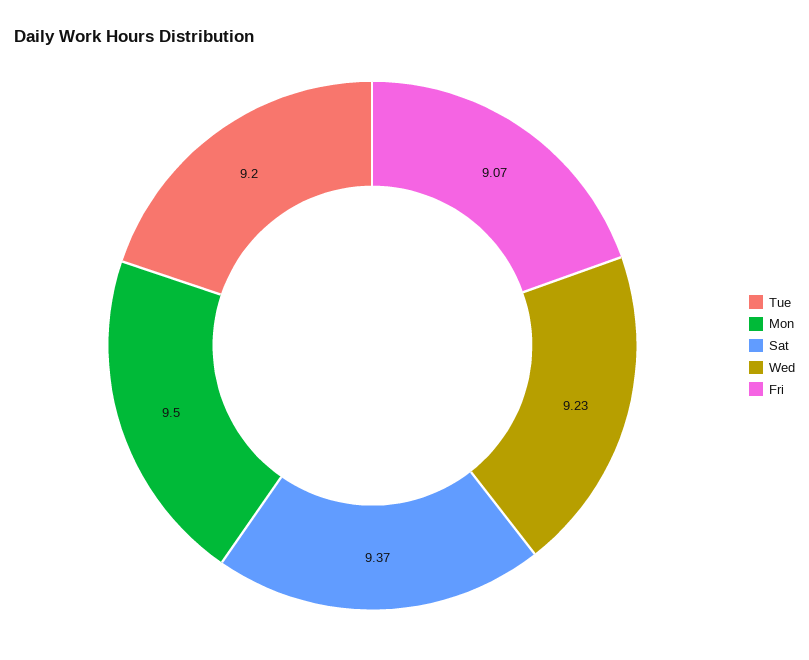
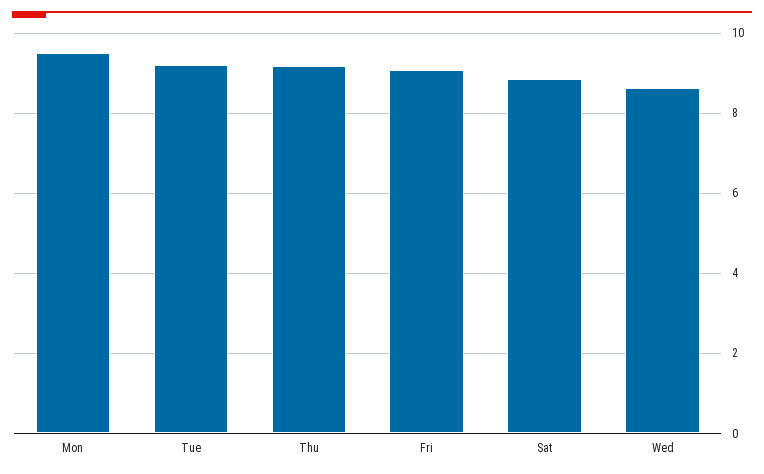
Sat: 9.37 -> 8.8
Wed: 9.23 -> 8.6
Thu: none -> 9.2

